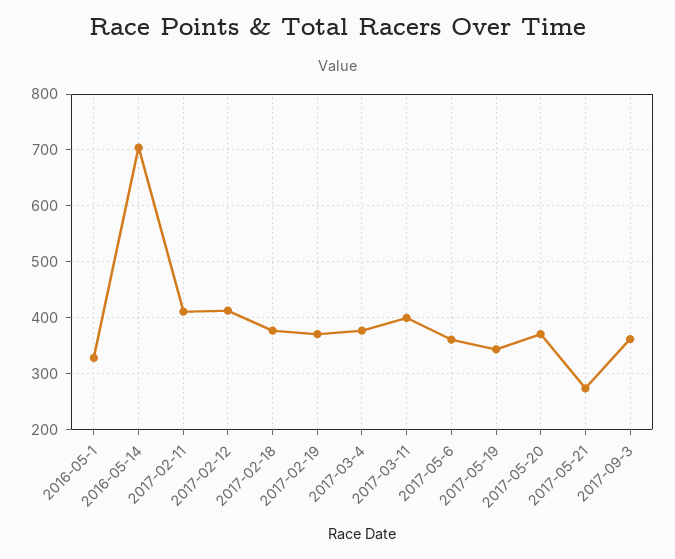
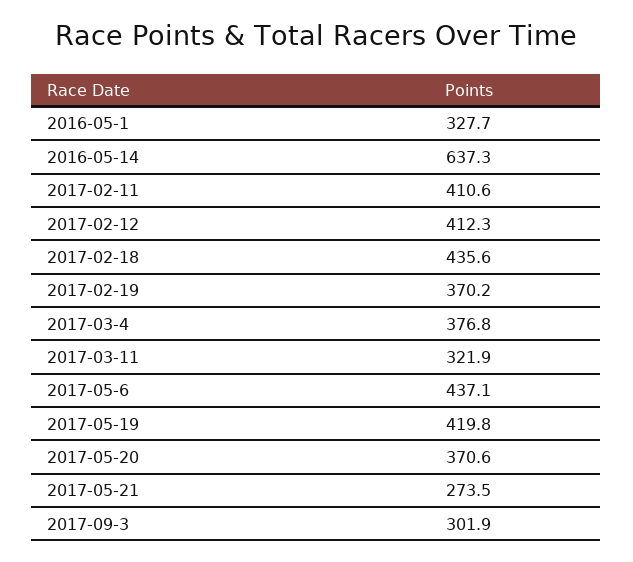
2016-05-14: 700 -> 637.3
2017-02-18: 380 -> 435.6
2017-03-11: 400 -> 321.9
2017-05-6: 360 -> 437.1
2017-05-19: 340 -> 419.8
2017-09-3: 360 -> 301.9

